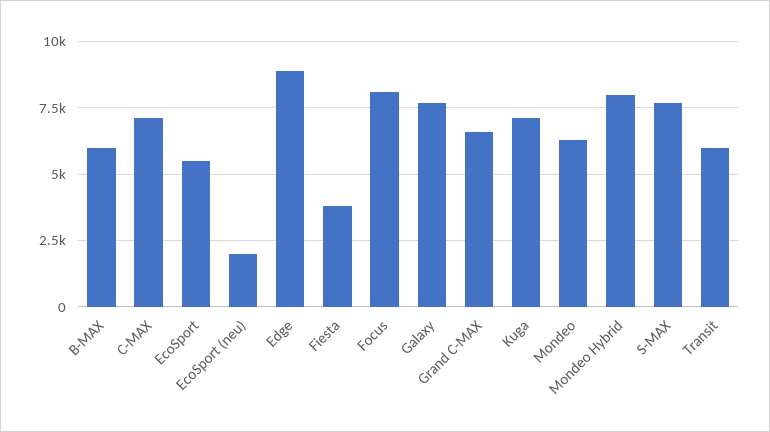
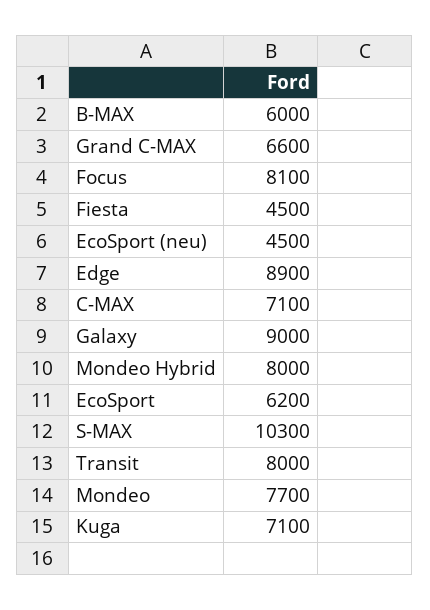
EcoSport: 5500 -> 6200
EcoSport (neu): 2000 -> 4500
Fiesta: 3750 -> 4500
Galaxy: 7750 -> 9000
Mondeo: 6250 -> 7700
S-MAX: 7750 -> 10300
Transit: 6000 -> 8000

